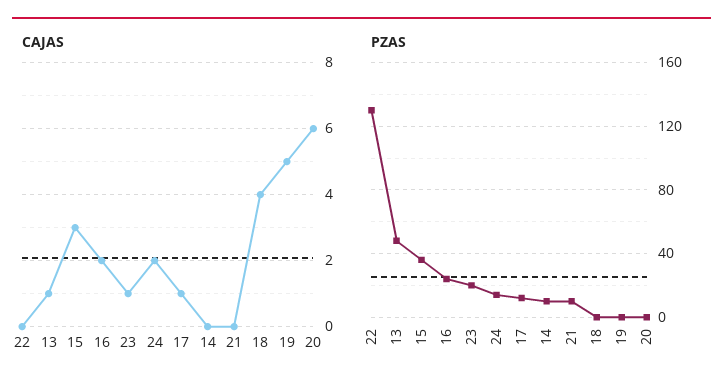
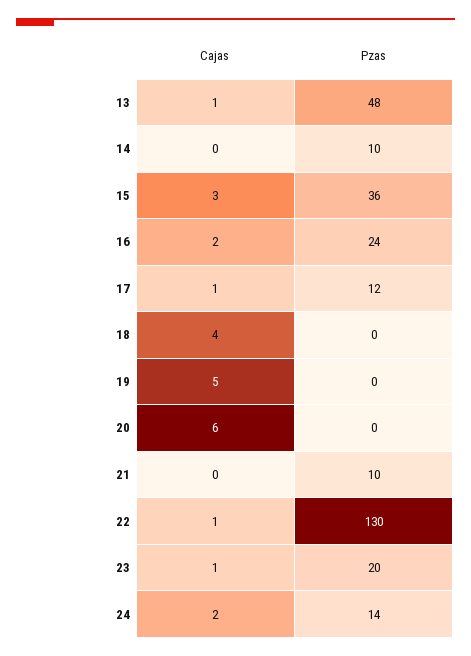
CAJAS, 22: 0 -> 1

